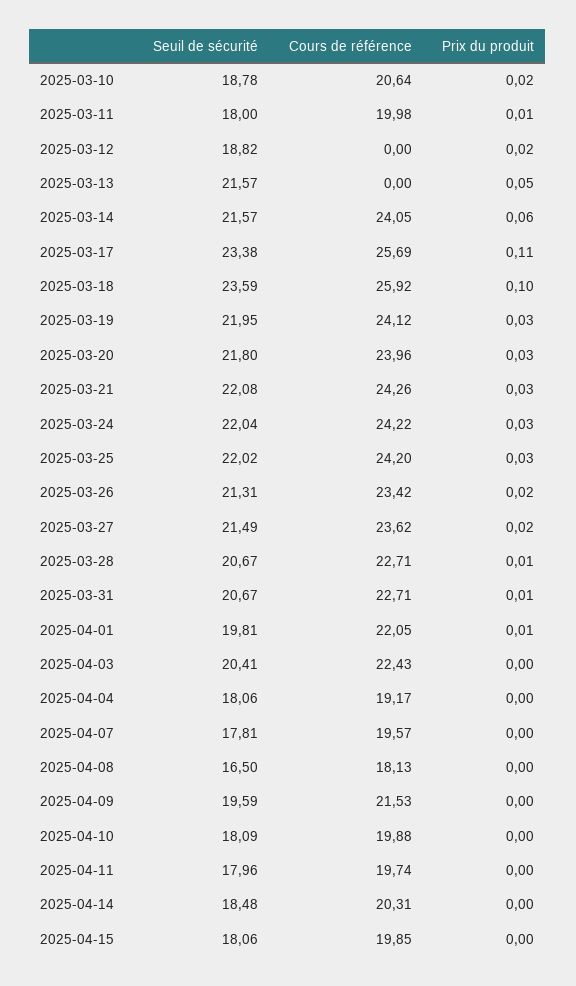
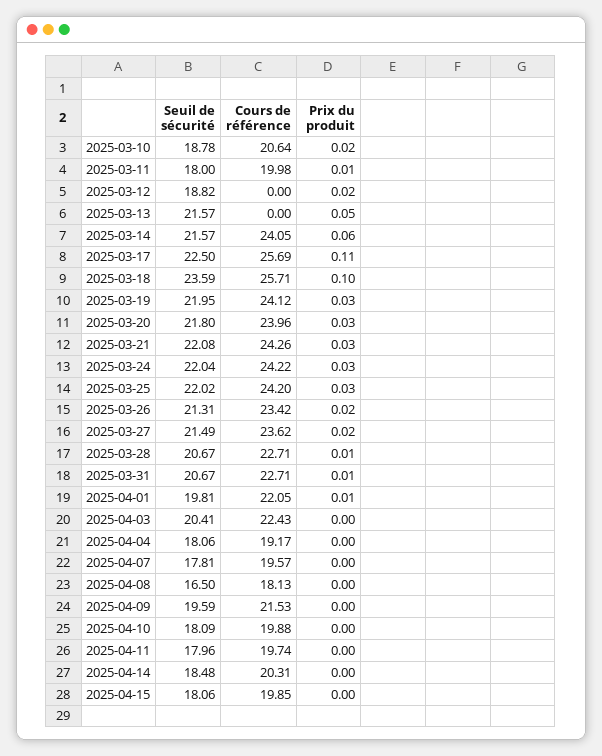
Seuil de sécurité, 2025-03-17: 23.38 -> 22.5
Cours de référence, 2025-03-18: 25.92 -> 25.71

